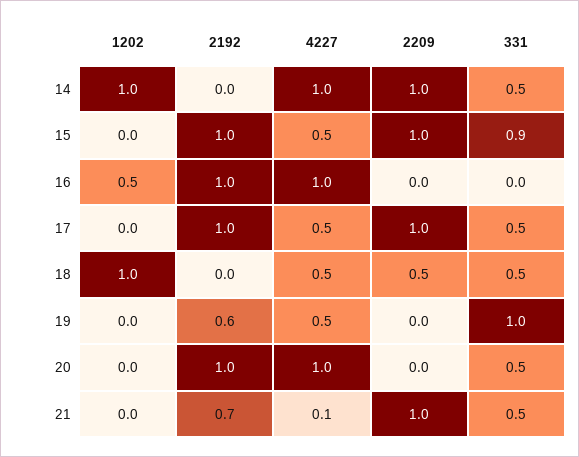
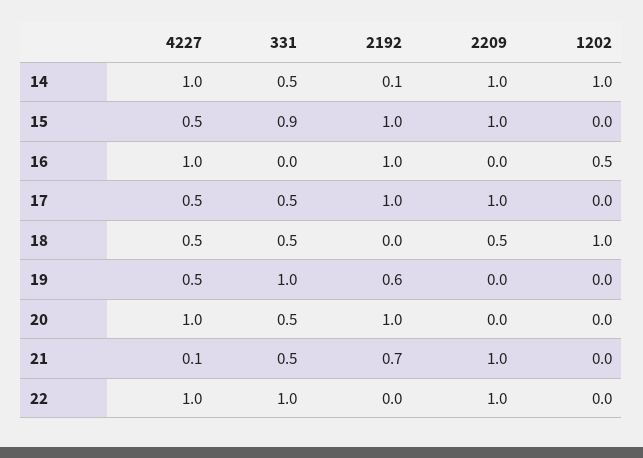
2192, 14: 0 -> 0.1
4227, 22: none -> 1
331, 22: none -> 1
2192, 22: none -> 0
2209, 22: none -> 1
1202, 22: none -> 0

